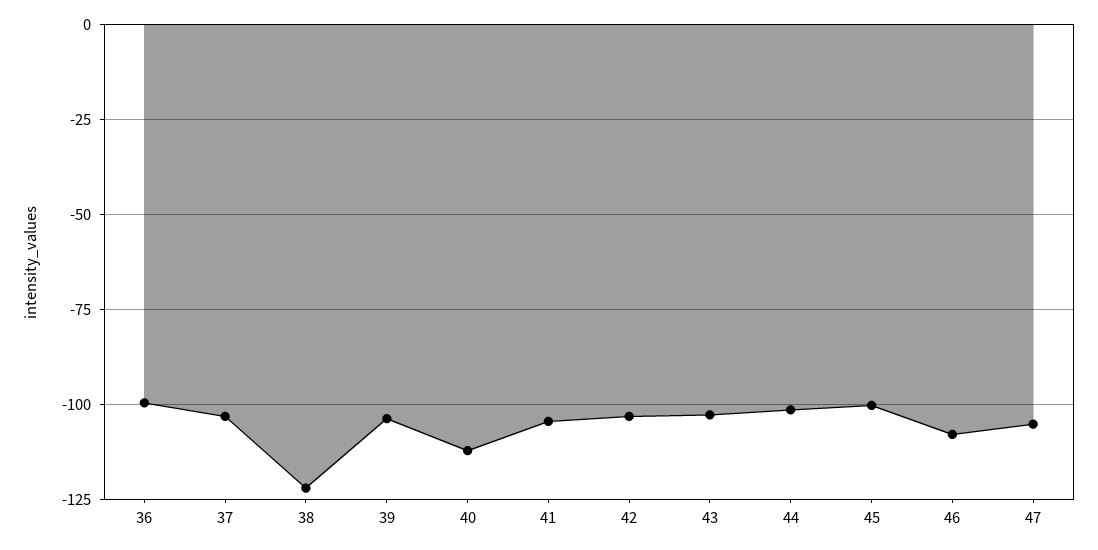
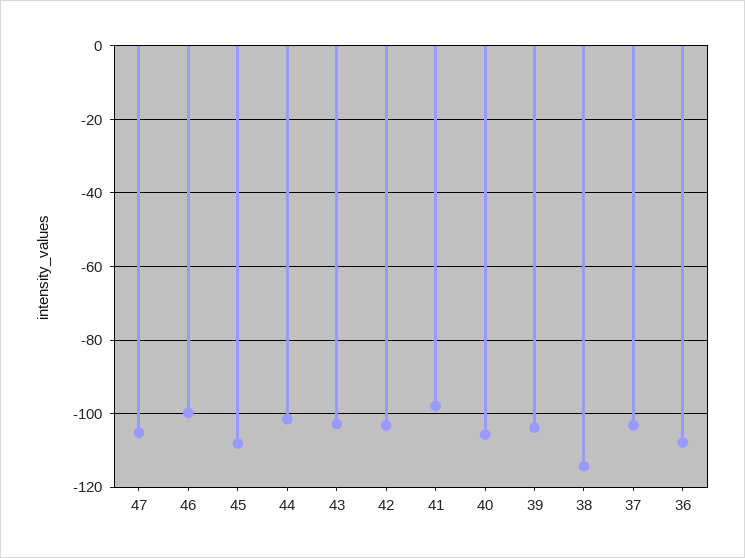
36: -100 -> -108
38: -122.5 -> -114
40: -112.5 -> -106
41: -105 -> -98
45: -100 -> -108
46: -107.5 -> -100

